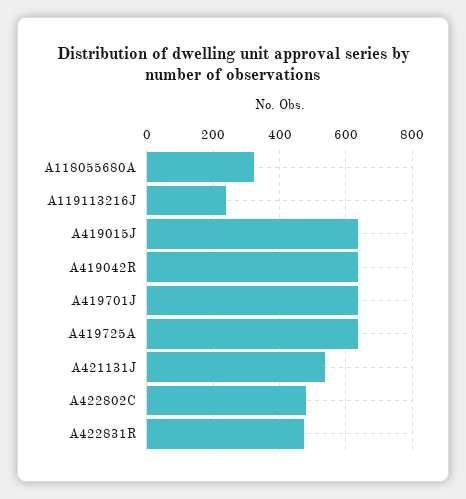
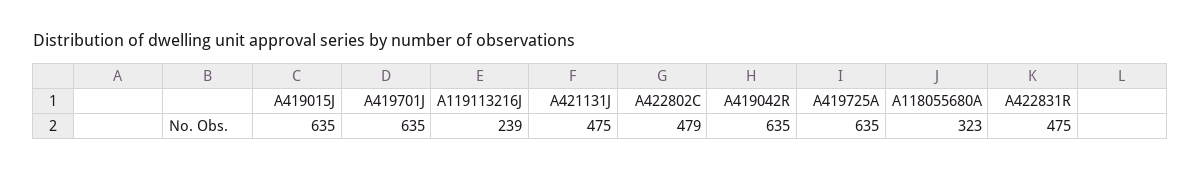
A421131J: 540 -> 475

